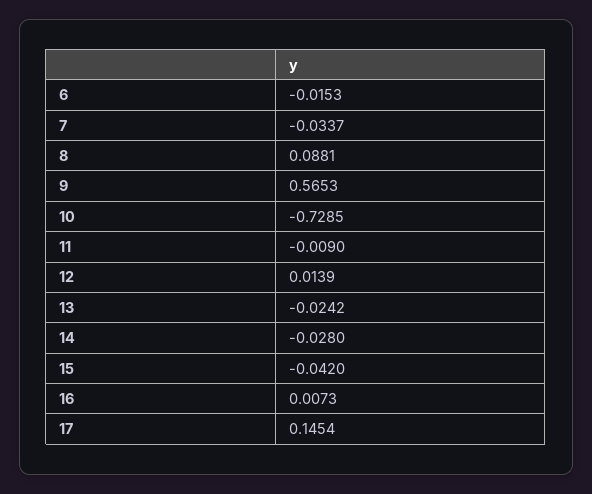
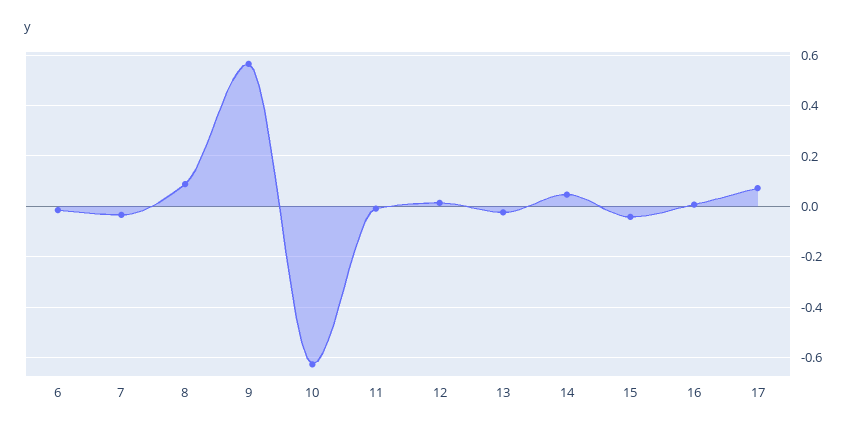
10: -0.7285 -> -0.625
14: -0.028 -> 0.05
17: 0.1454 -> 0.075

